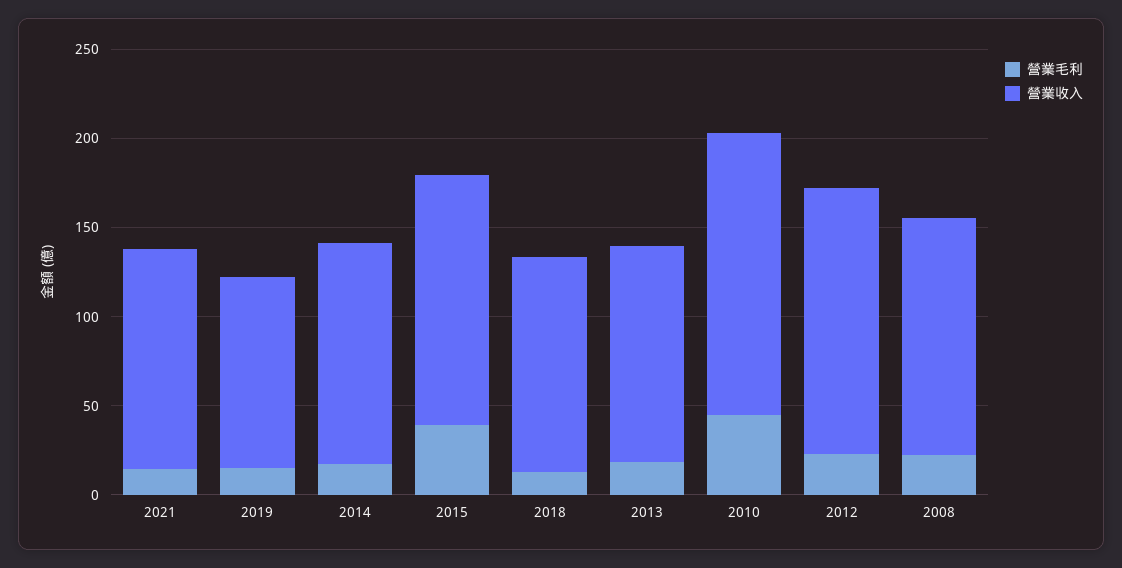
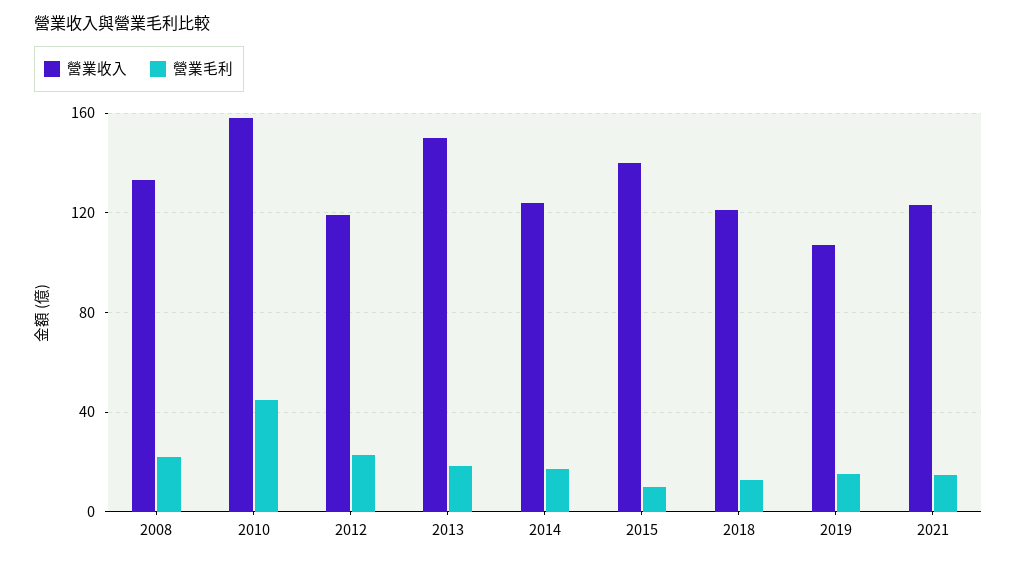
營業毛利, 2015: 40 -> 10
營業收入, 2013: 120 -> 150
營業收入, 2012: 150 -> 120

